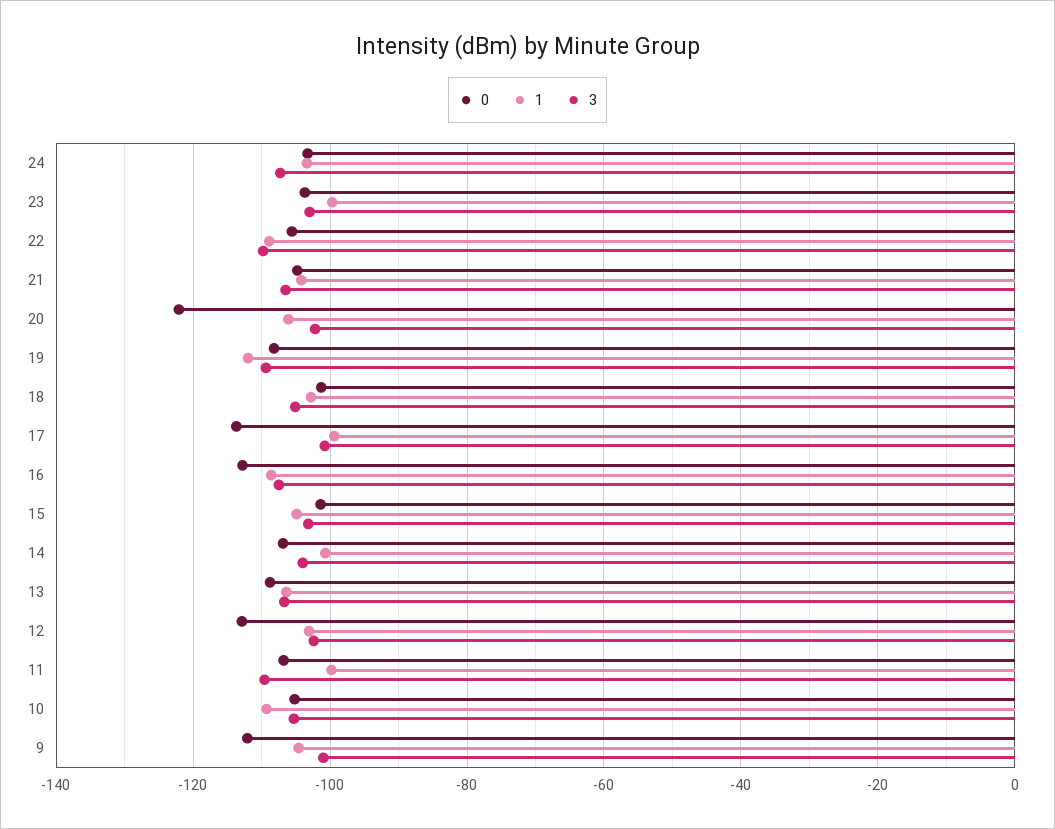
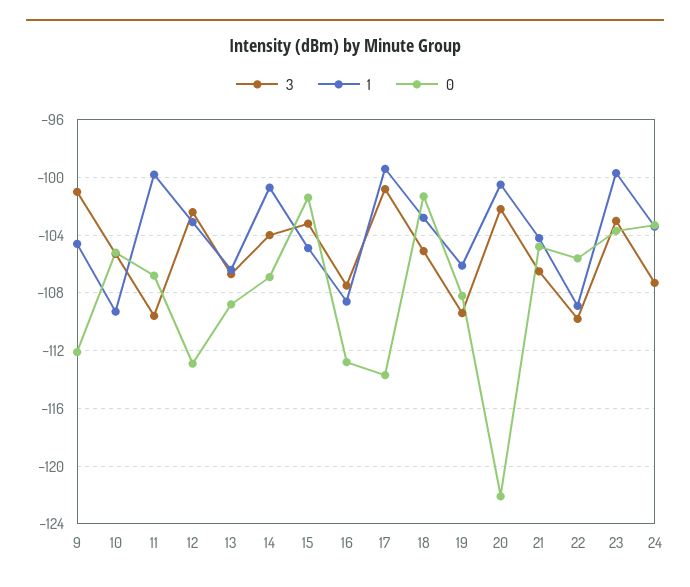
1, 20: -106 -> -100.5
1, 19: -112 -> -106

